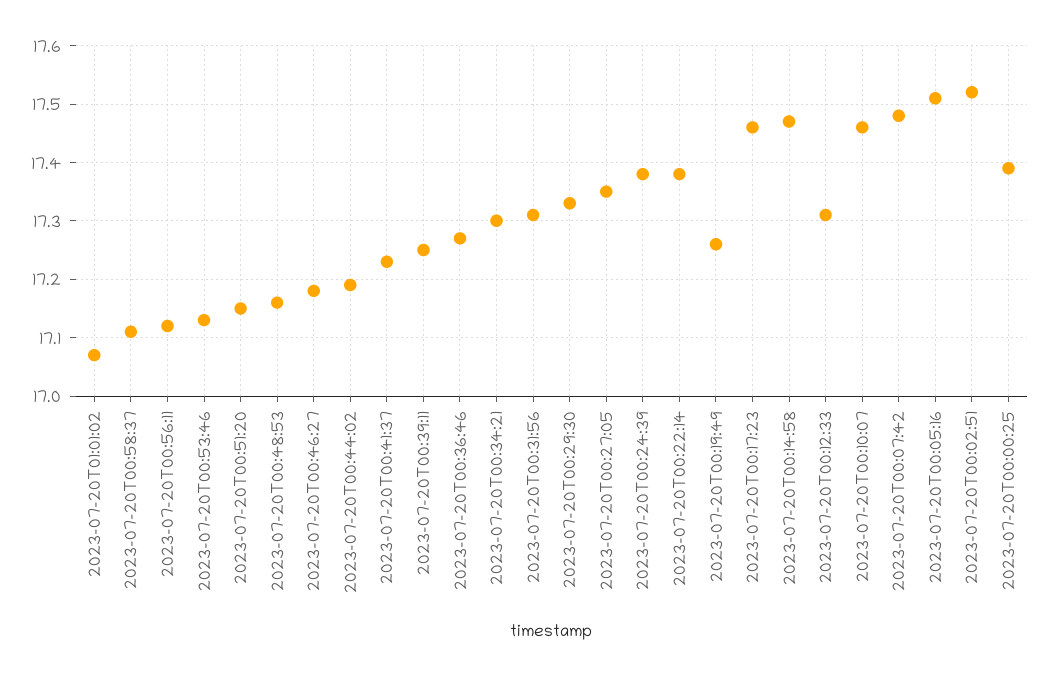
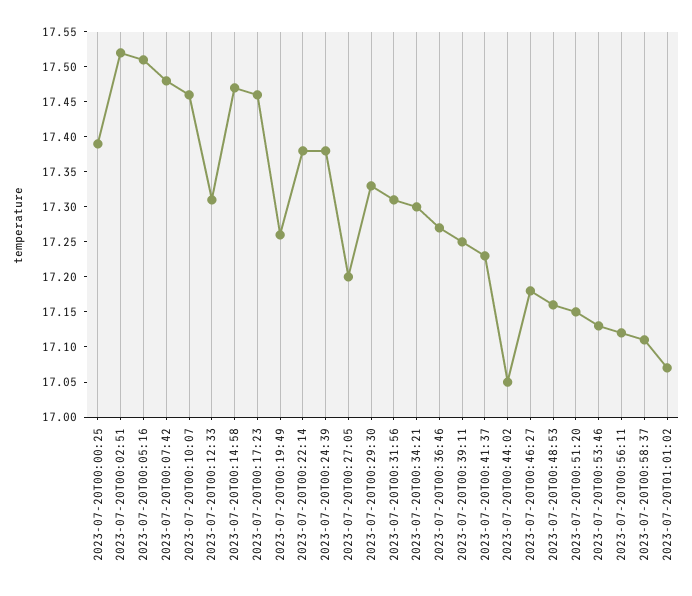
2023-07-20T00:44:02: 17.2 -> 17.05
2023-07-20T00:27:05: 17.35 -> 17.2

